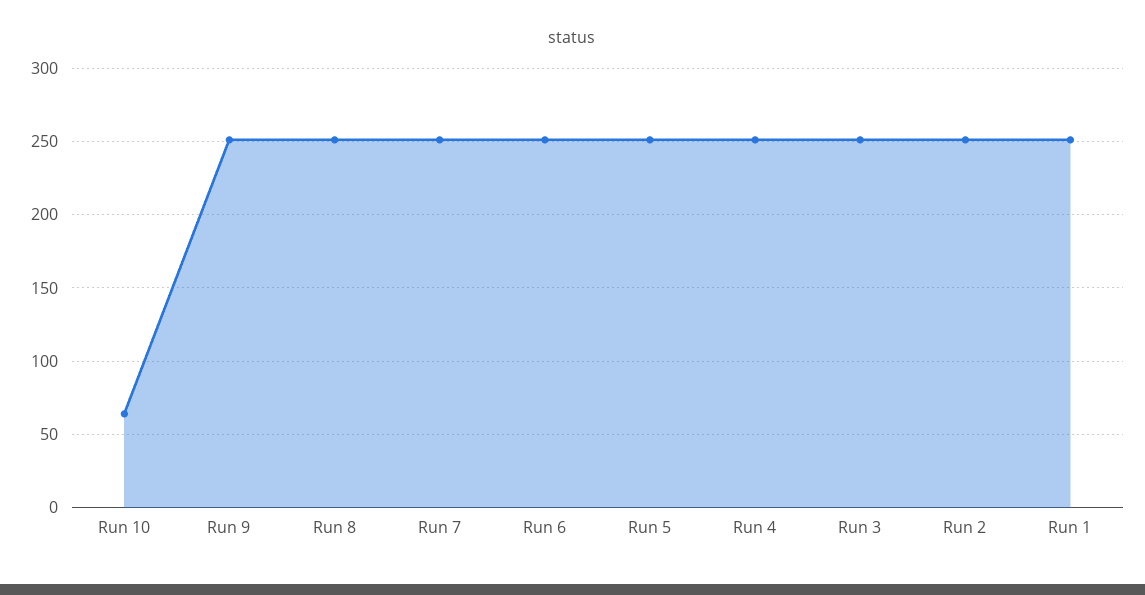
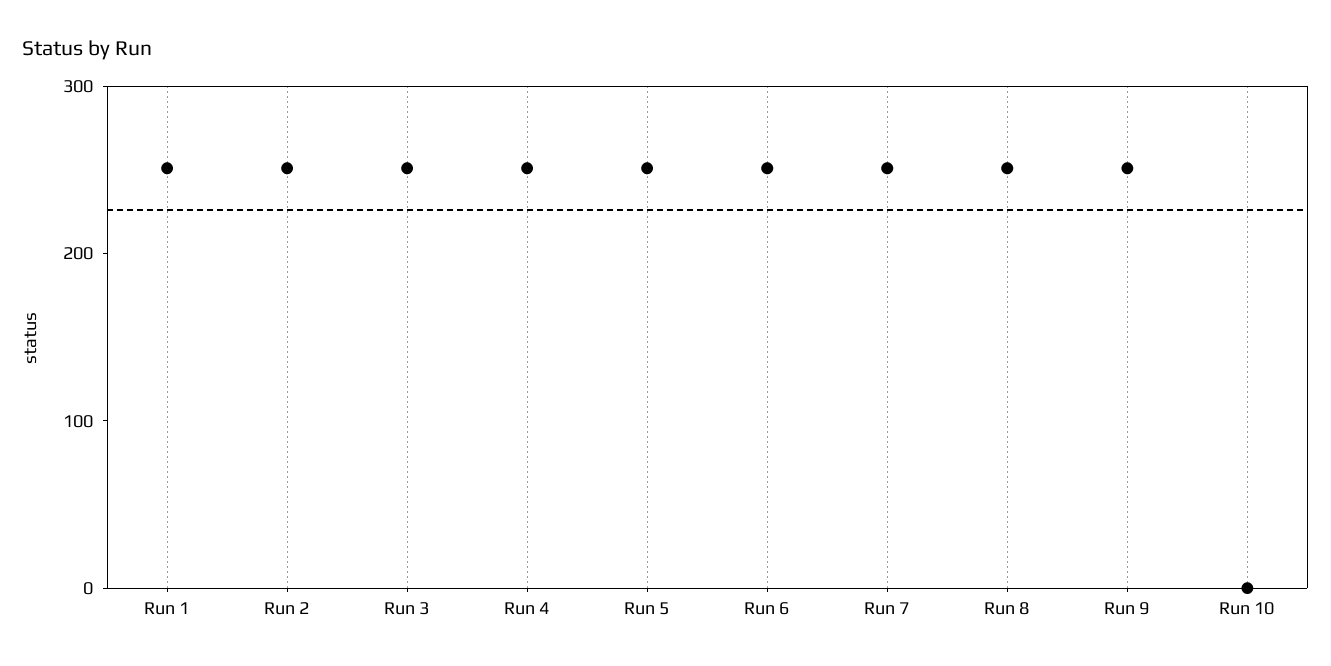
Run 10: 65 -> 0

